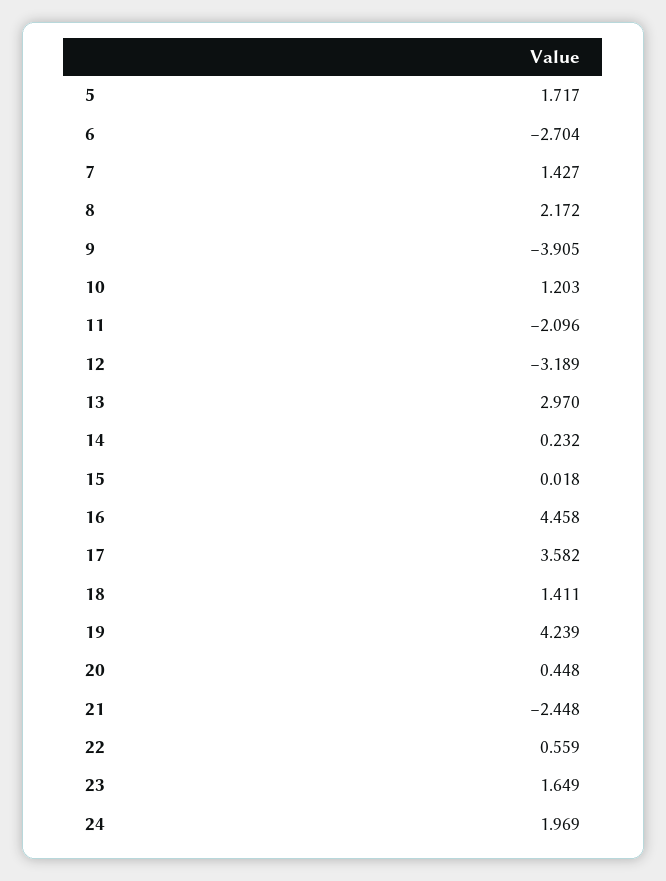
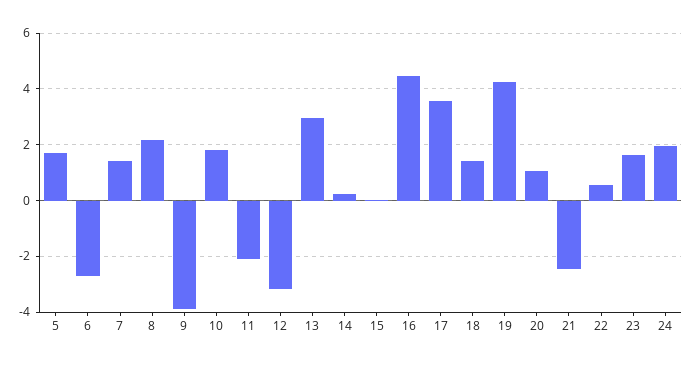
10: 1.203 -> 1.75
20: 0.448 -> 1

